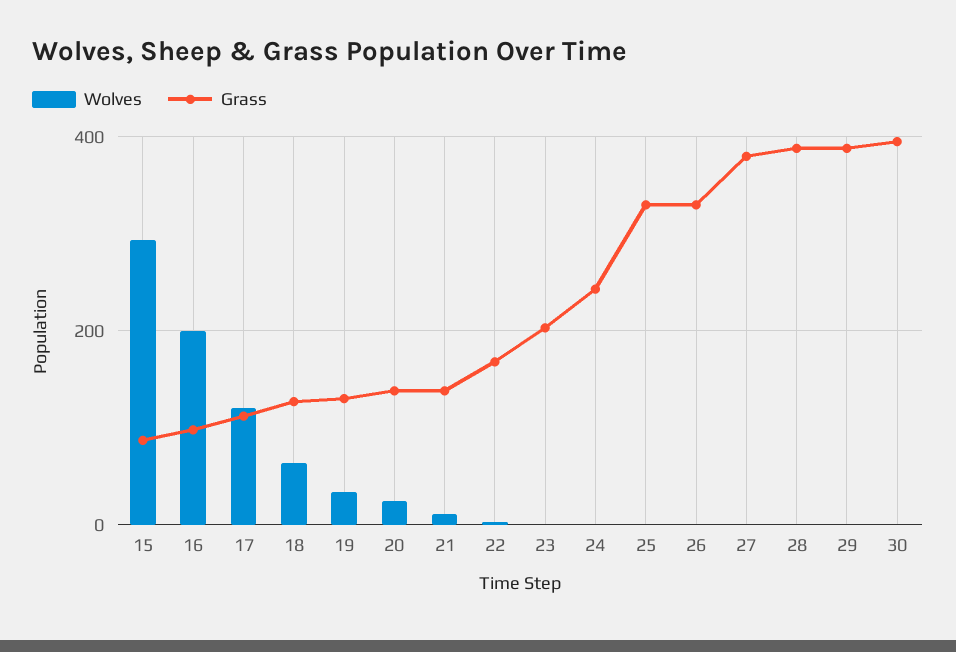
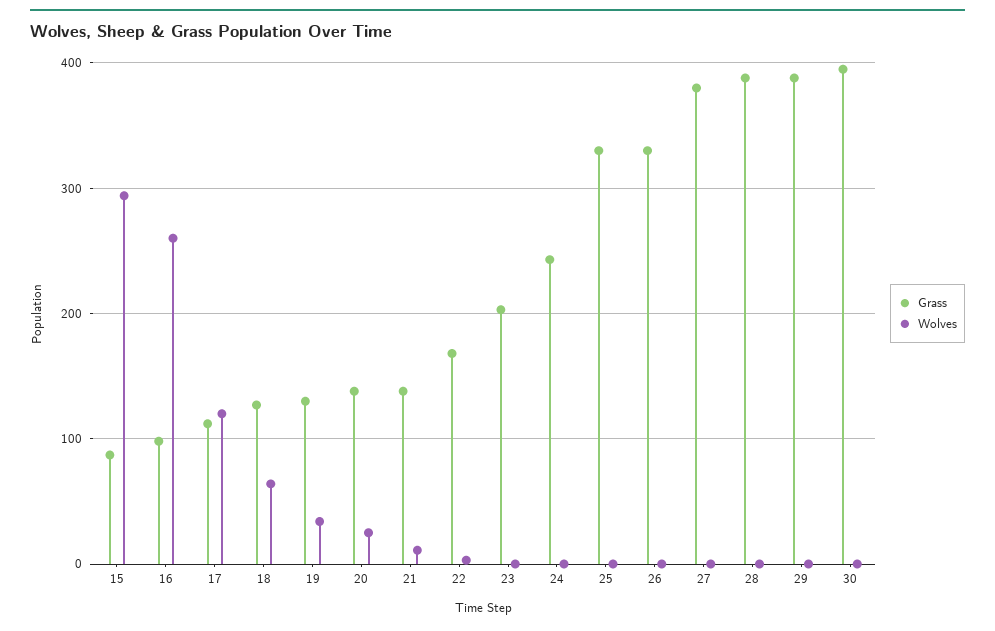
Wolves, 16: 200 -> 260

